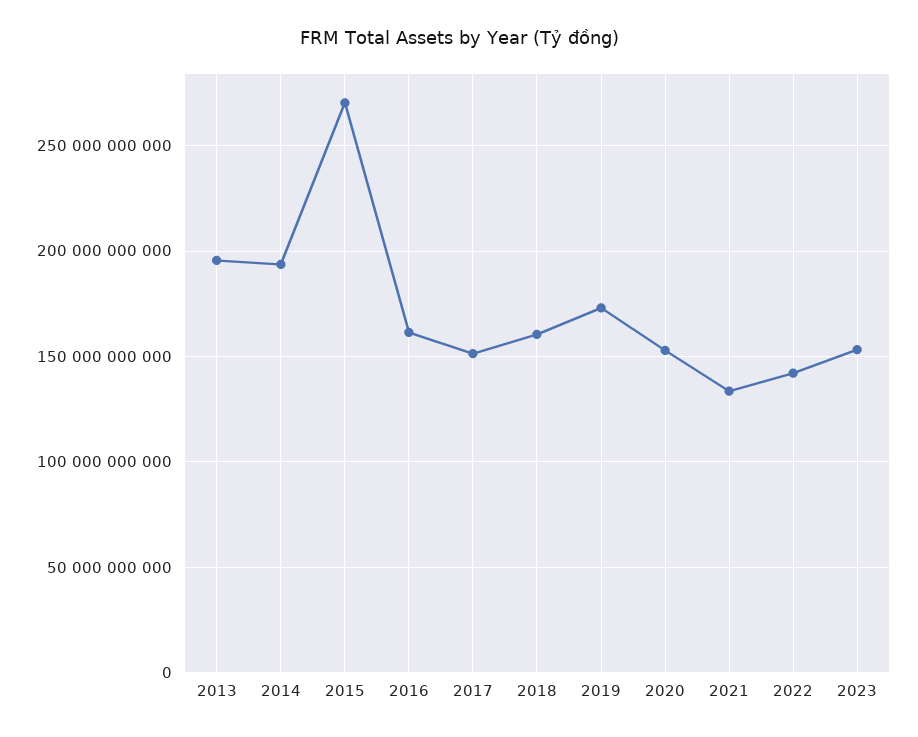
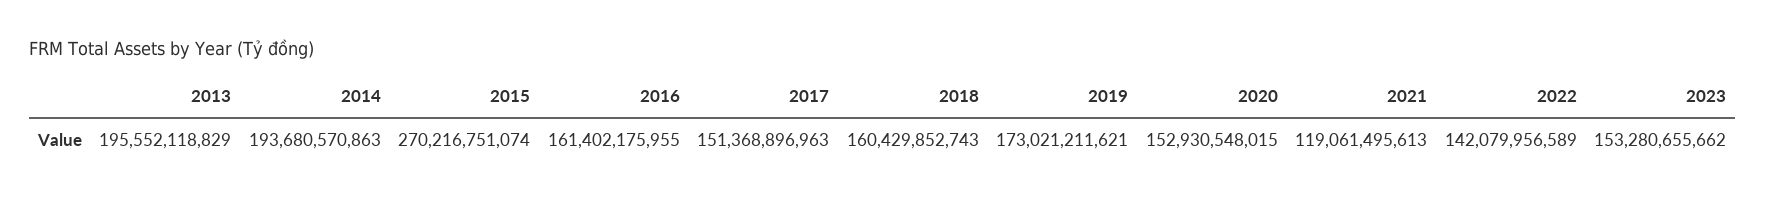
2021: 135000000000 -> 119061495613

